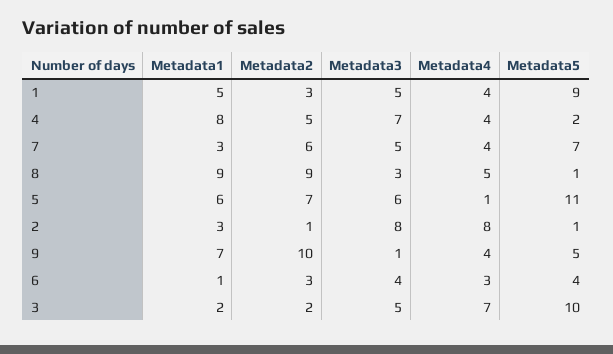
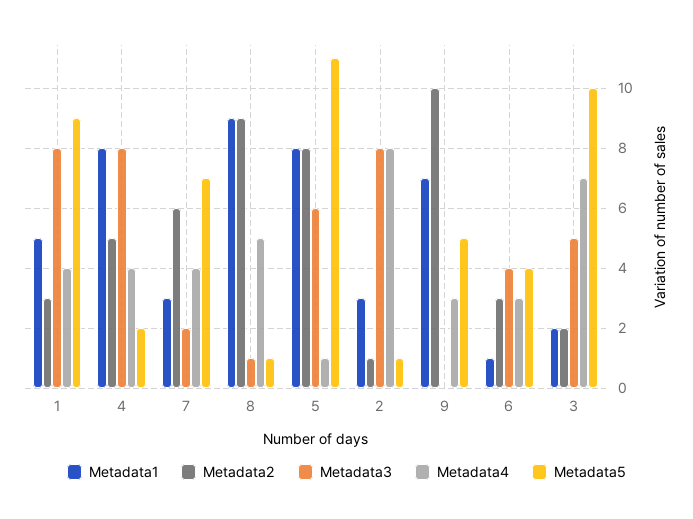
Metadata3, 1: 5 -> 8
Metadata3, 4: 7 -> 8
Metadata3, 7: 5 -> 2
Metadata3, 8: 3 -> 1
Metadata1, 5: 6 -> 8
Metadata2, 5: 7 -> 8
Metadata3, 9: 1 -> 0
Metadata4, 9: 4 -> 3

